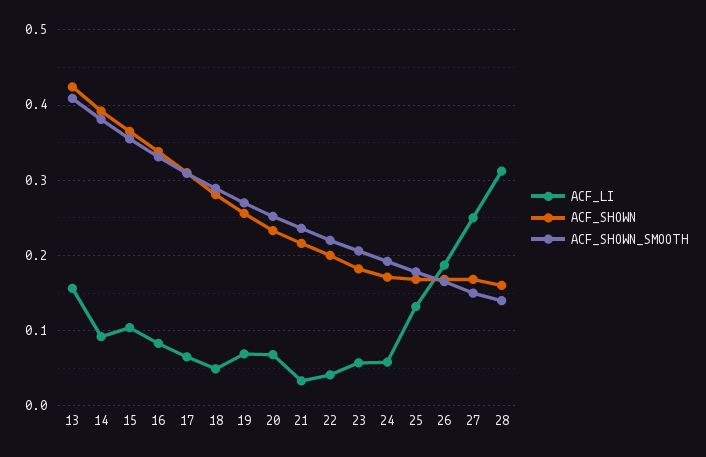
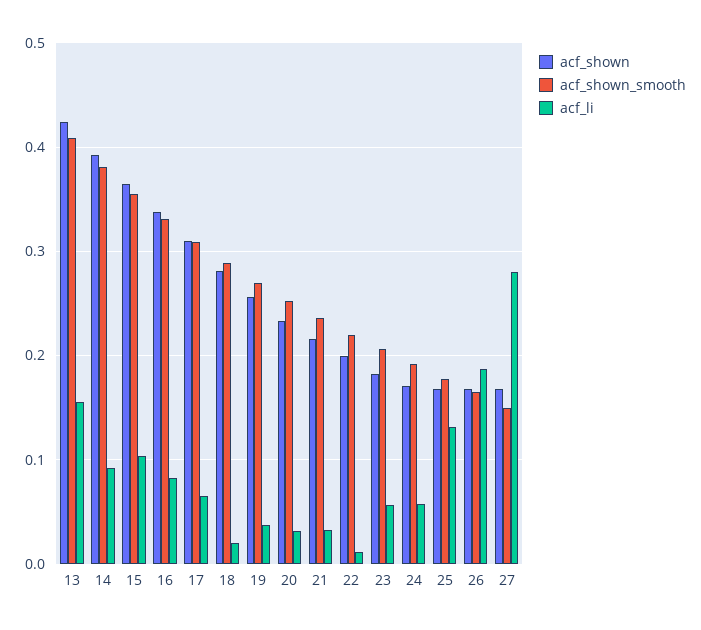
ACF_LI, 18: 0.05 -> 0.02
ACF_LI, 19: 0.07 -> 0.04
ACF_LI, 20: 0.07 -> 0.03
ACF_LI, 22: 0.04 -> 0.01
ACF_LI, 27: 0.25 -> 0.28
ACF_LI, 28: 0.31 -> none
ACF_SHOWN, 28: 0.16 -> none
ACF_SHOWN_SMOOTH, 28: 0.14 -> none

